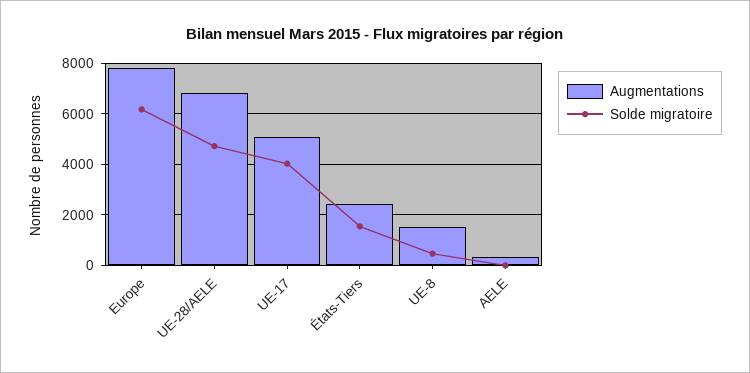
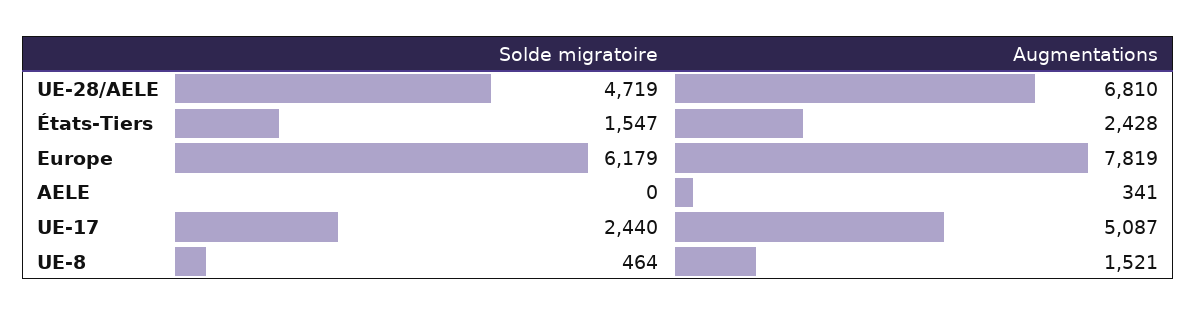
Solde migratoire, UE-17: 4000 -> 2440

